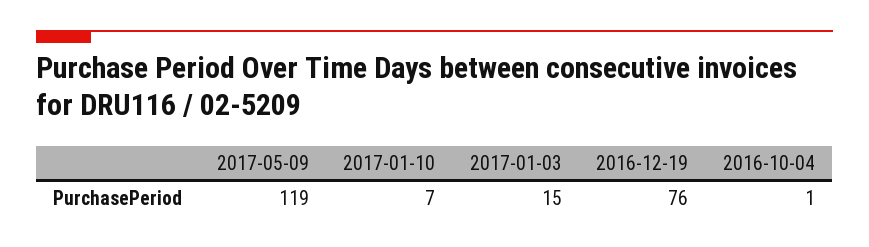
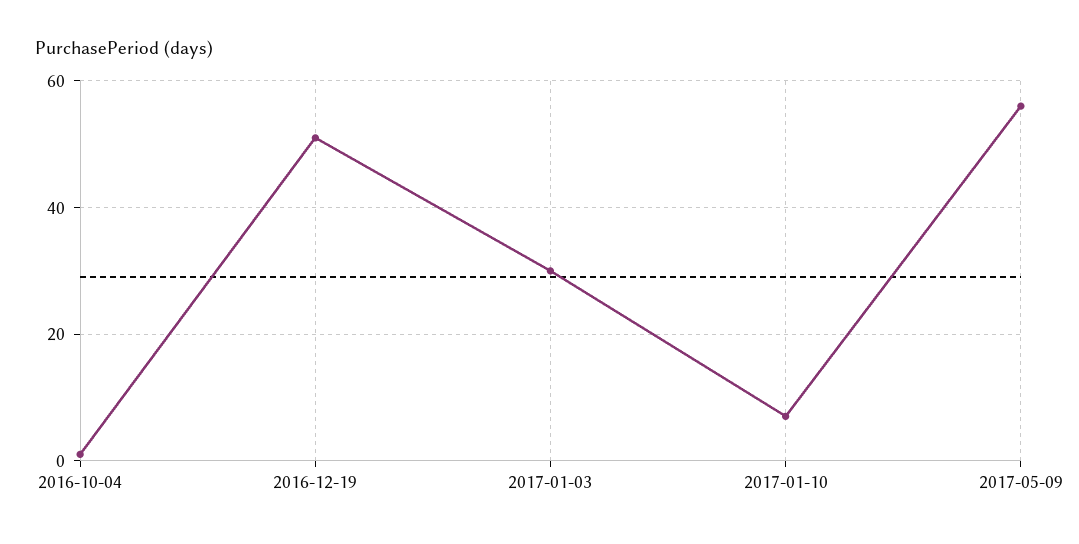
2017-05-09: 119 -> 55
2017-01-03: 15 -> 30
2016-12-19: 76 -> 50

